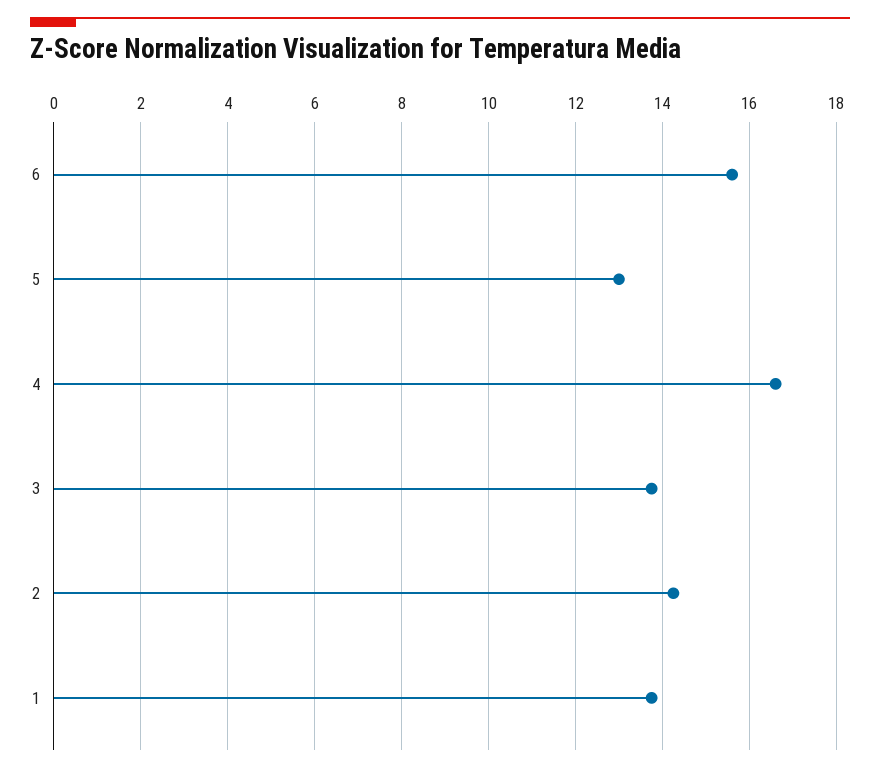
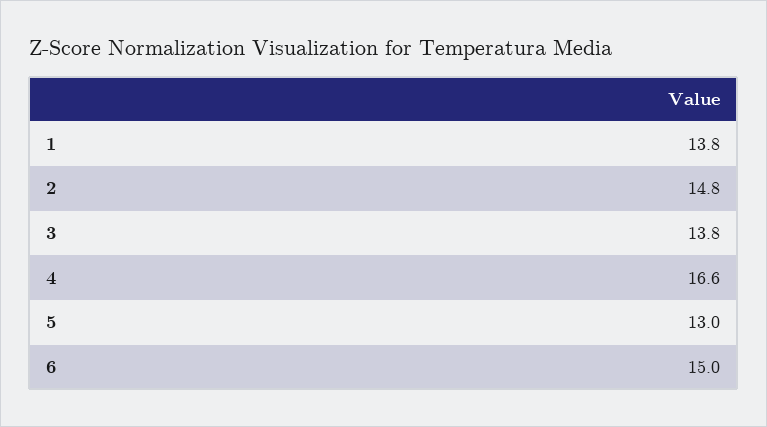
6: 15.6 -> 15
2: 14.2 -> 14.8

